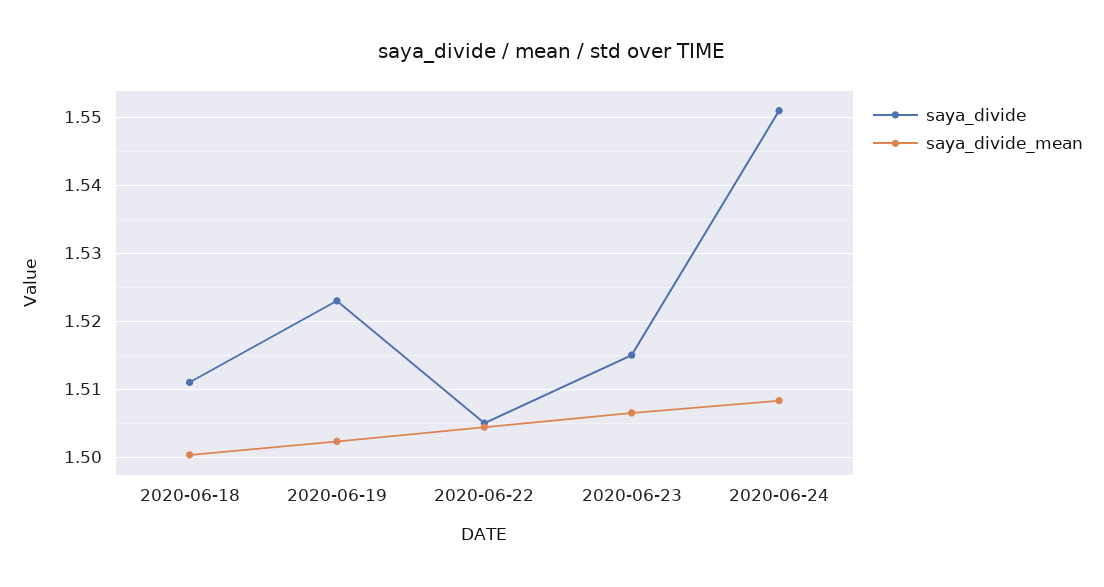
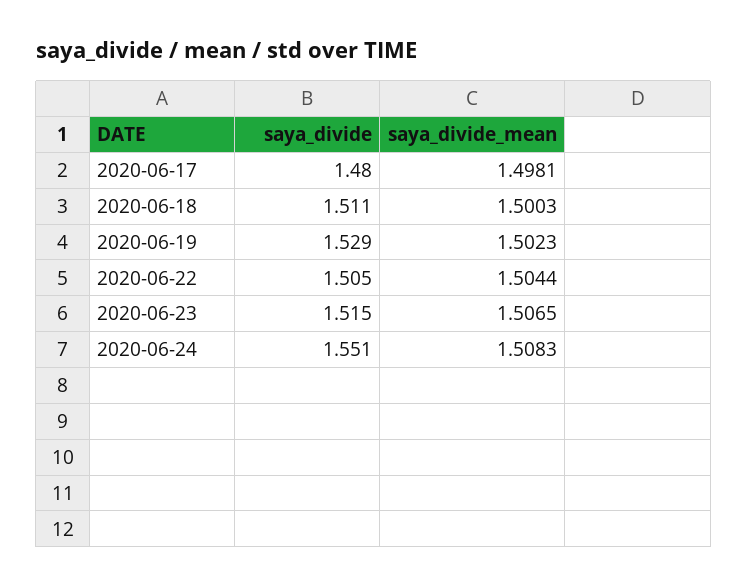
saya_divide, 2020-06-19: 1.523 -> 1.529
saya_divide, 2020-06-17: none -> 1.48
saya_divide_mean, 2020-06-17: none -> 1.4981

